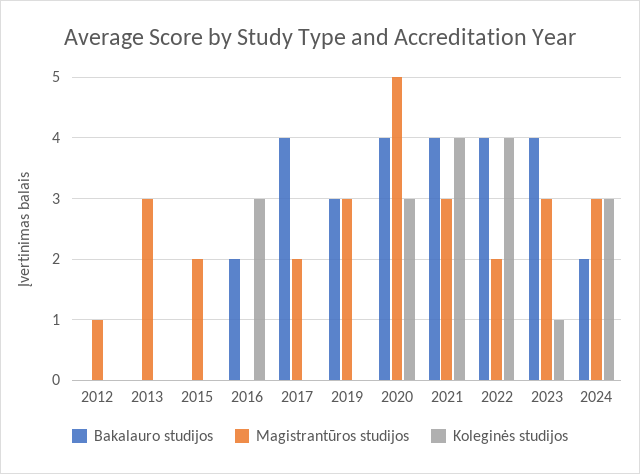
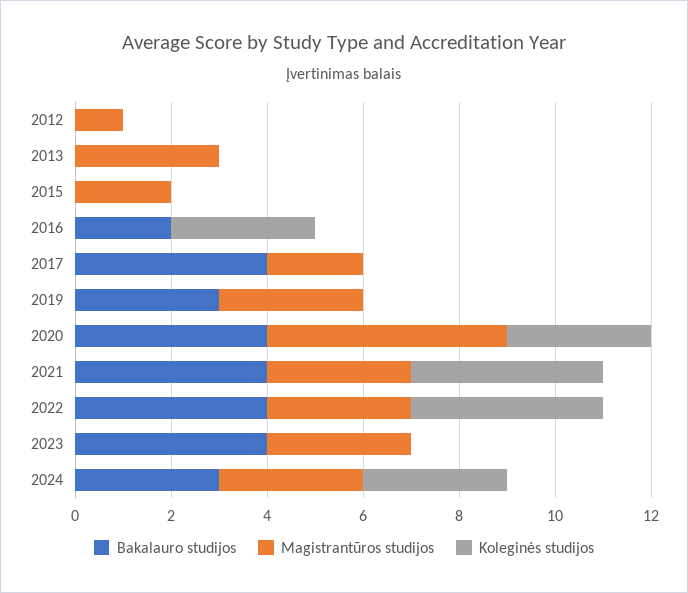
Magistrantūros studijos, 2022: 2 -> 3
Koleginės studijos, 2023: 1 -> 0
Bakalauro studijos, 2024: 2 -> 3

